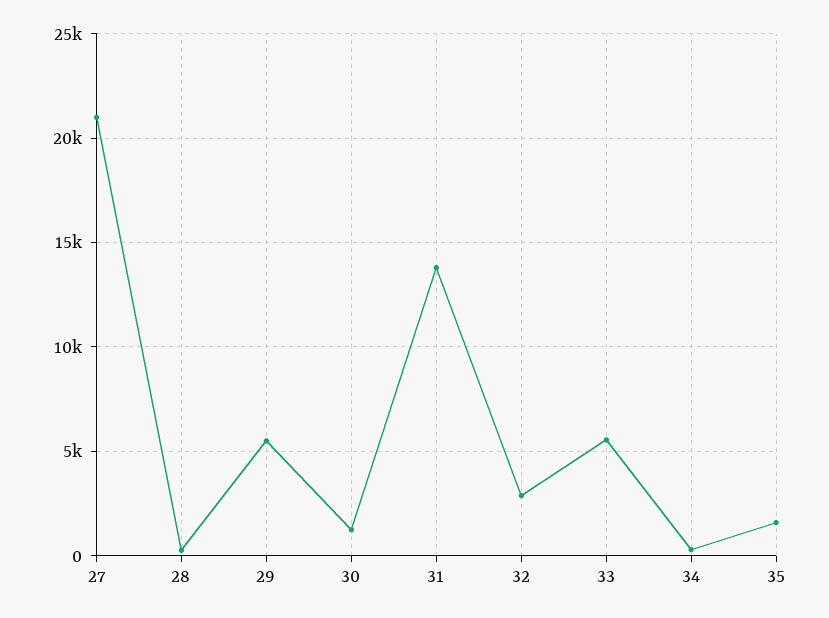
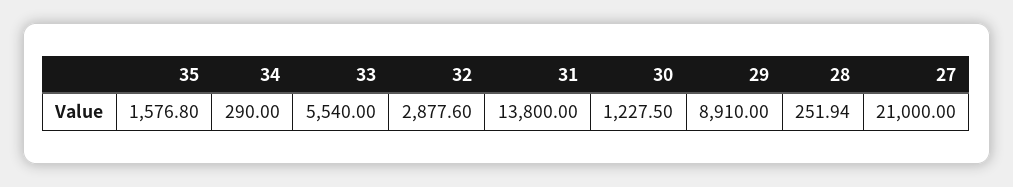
29: 5500 -> 8910

